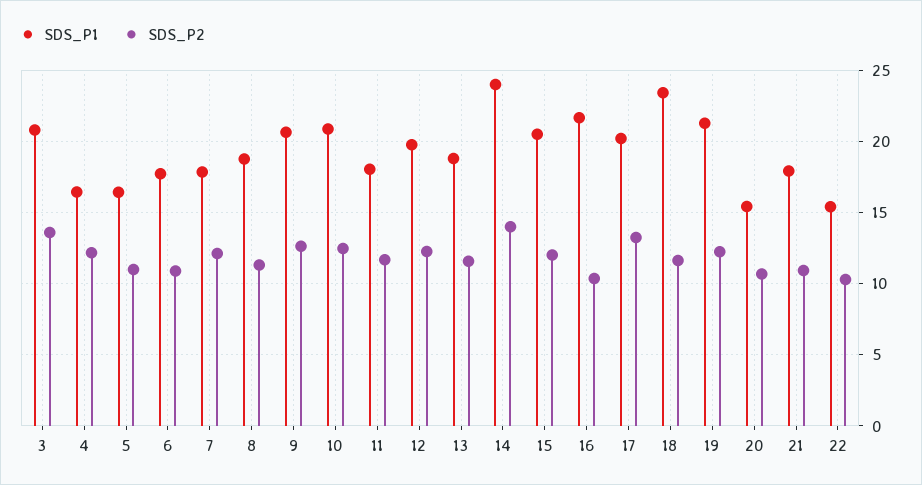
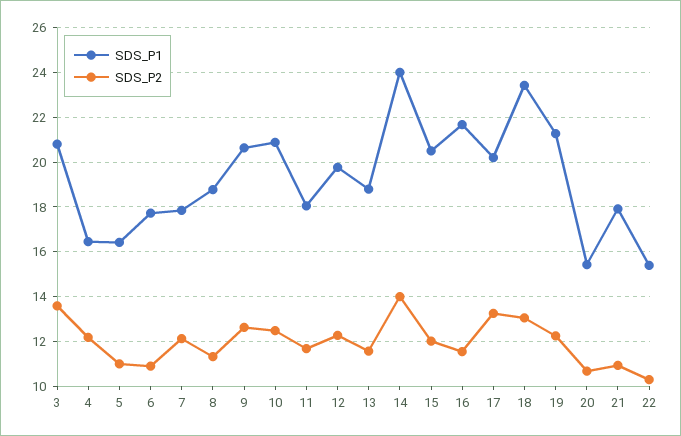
SDS_P2, 16: 10.5 -> 11.5
SDS_P2, 18: 11.5 -> 13

